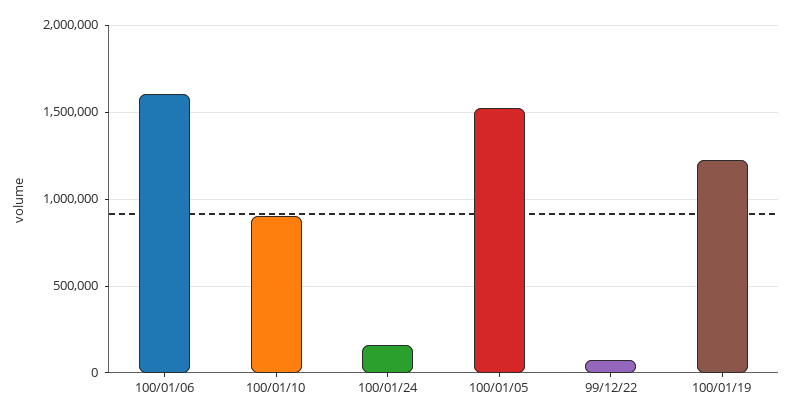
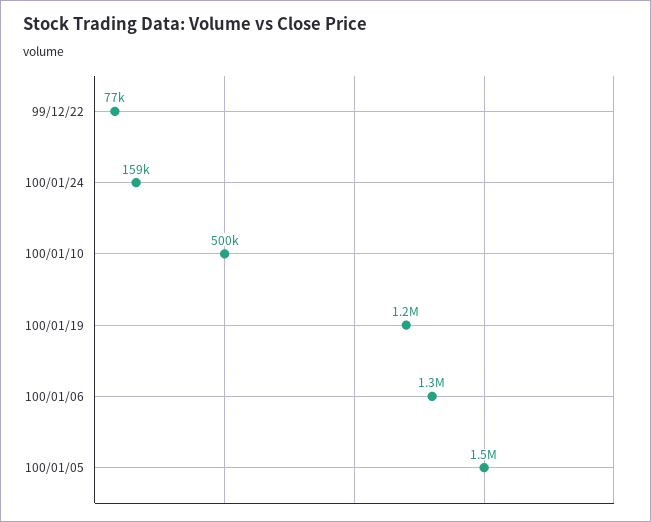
100/01/06: 1600000 -> 1300000
100/01/10: 900000 -> 500000

